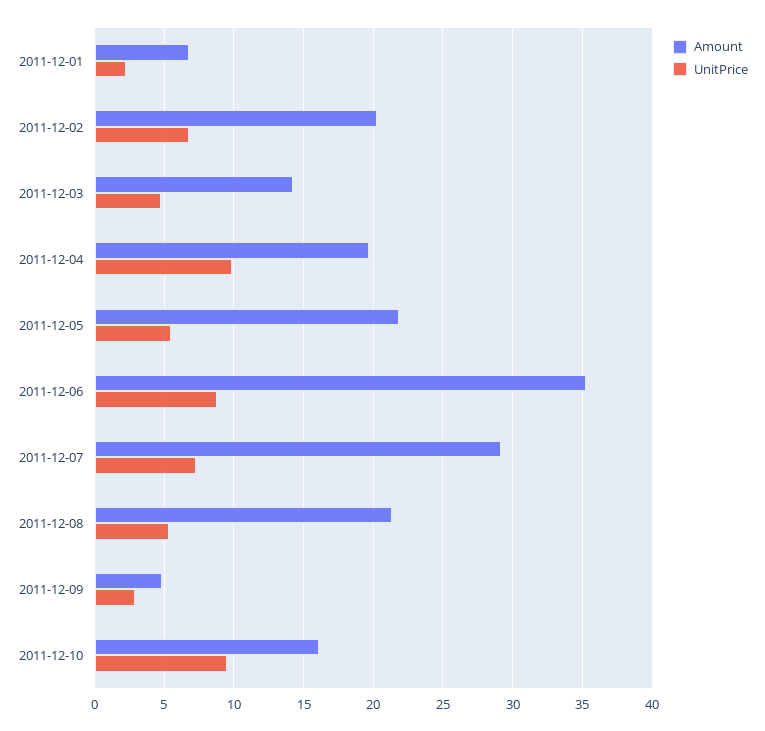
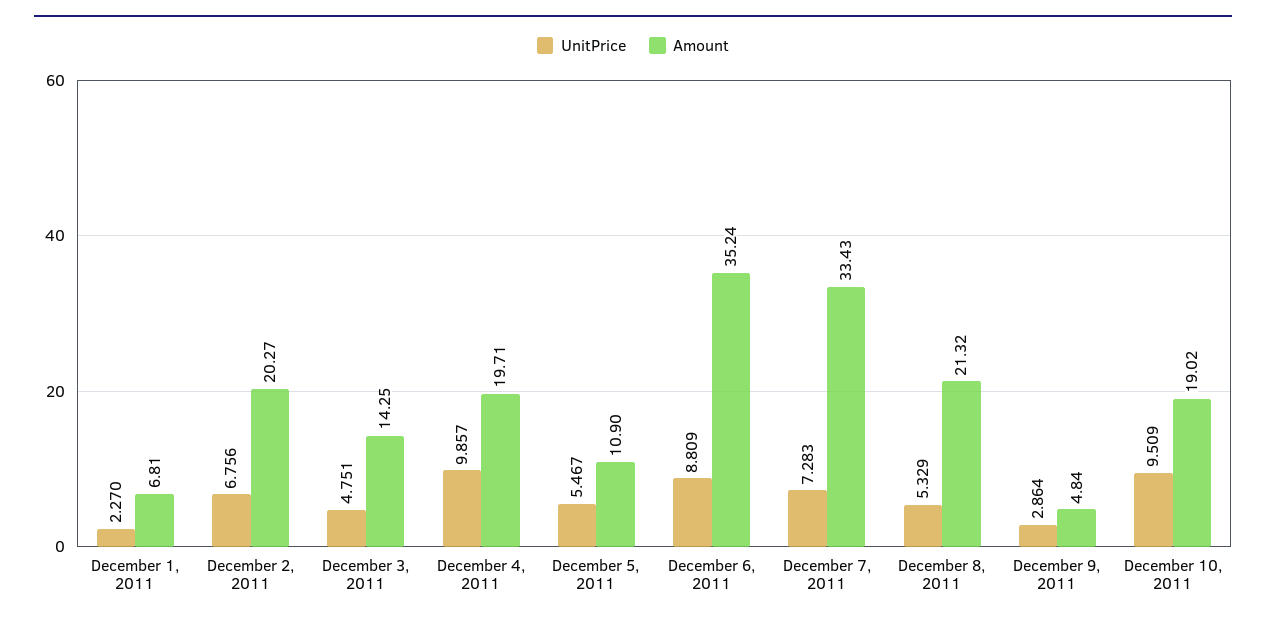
Amount, 2011-12-05: 22 -> 10.9
Amount, 2011-12-07: 29 -> 33.43
Amount, 2011-12-10: 16 -> 19.02

